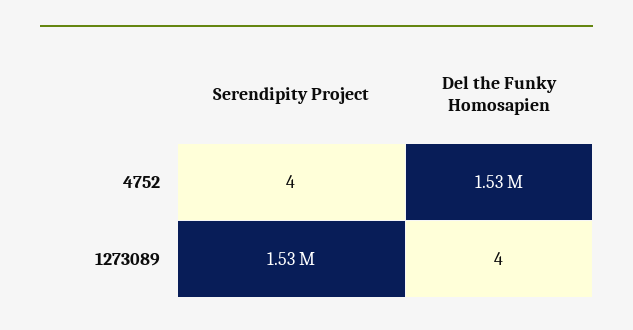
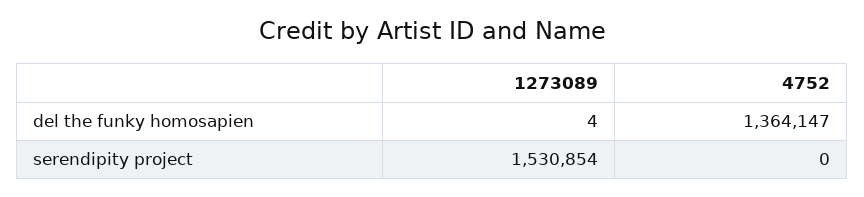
Serendipity Project, 4752: 4 -> 0
Del the Funky Homosapien, 4752: 1530000 -> 1364147

